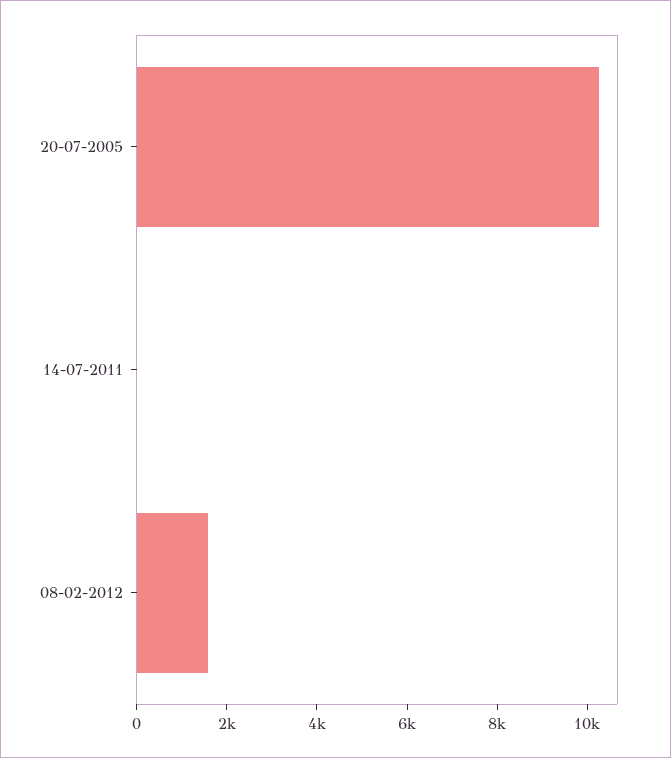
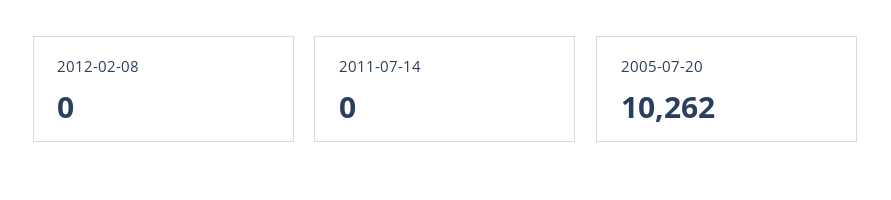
08-02-2012: 1500 -> 0

